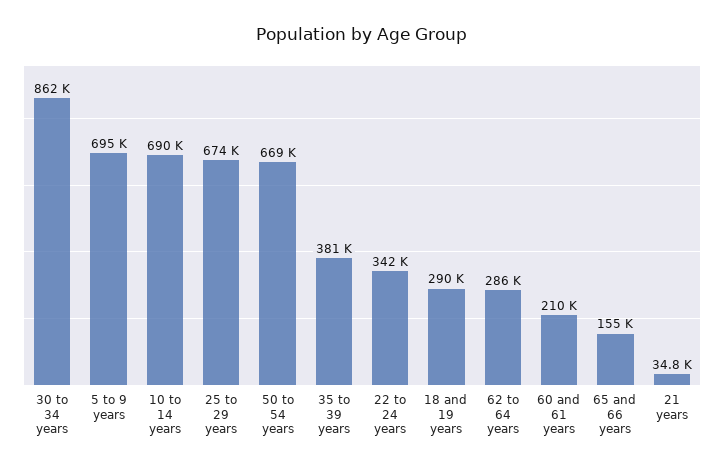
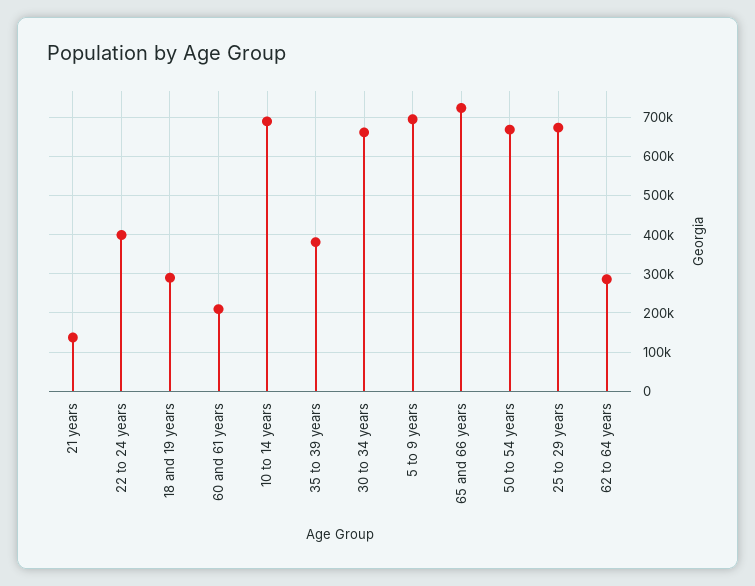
30 to 34 years: 862000 -> 660000
22 to 24 years: 342000 -> 400000
65 and 66 years: 155000 -> 720000
21 years: 34800 -> 140000

